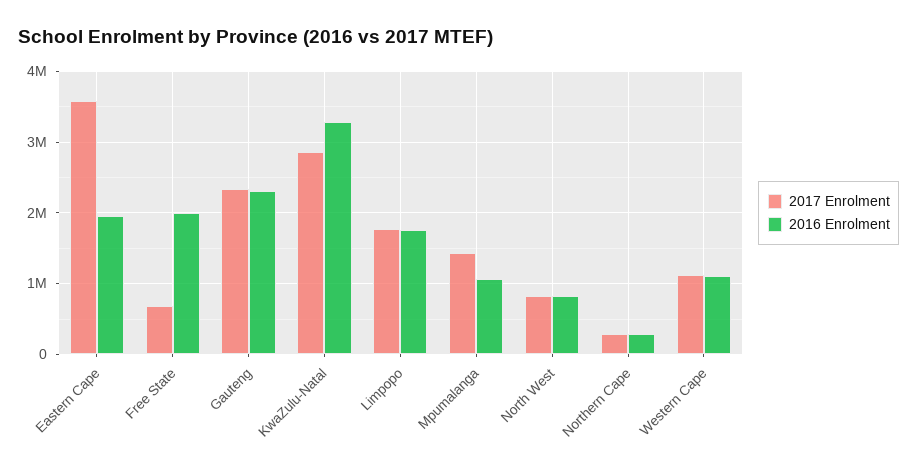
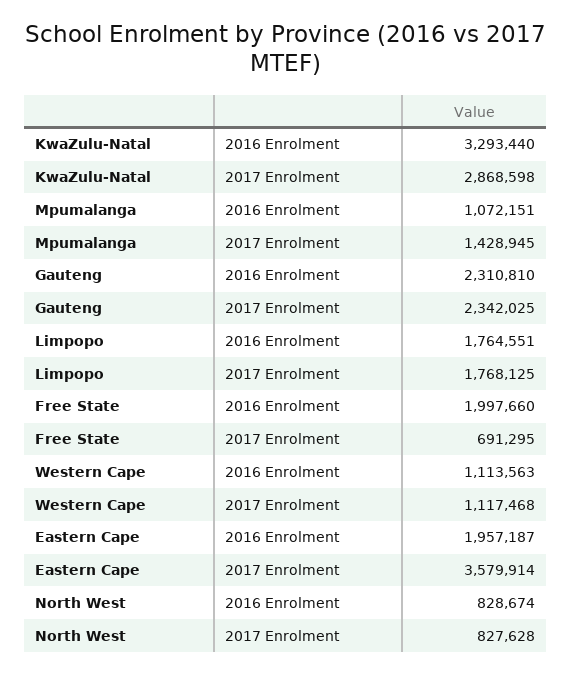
2017 Enrolment, Northern Cape: 300000 -> none
2016 Enrolment, Northern Cape: 300000 -> none

